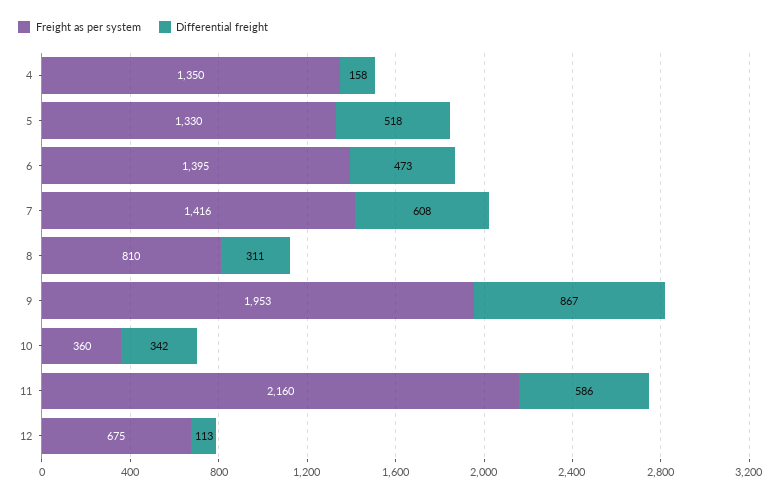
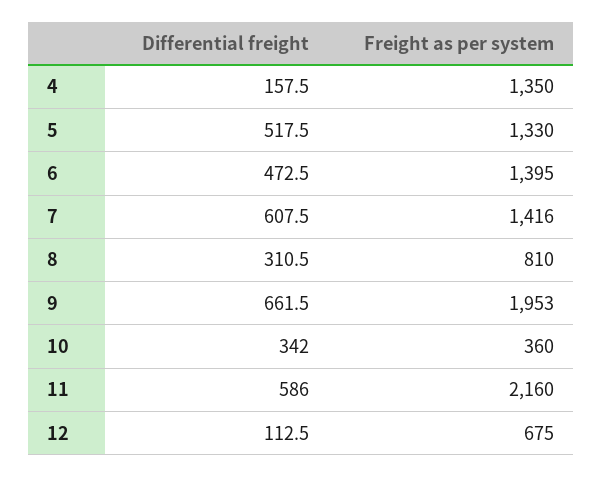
Differential freight, 9: 867 -> 661.5

